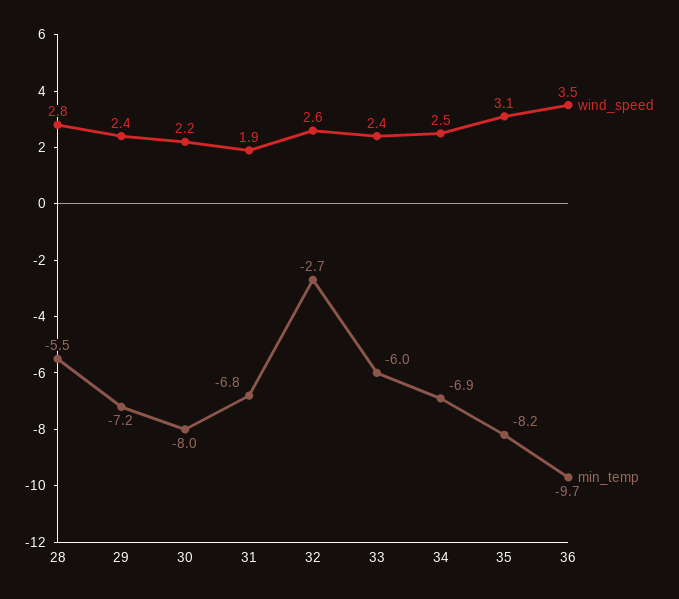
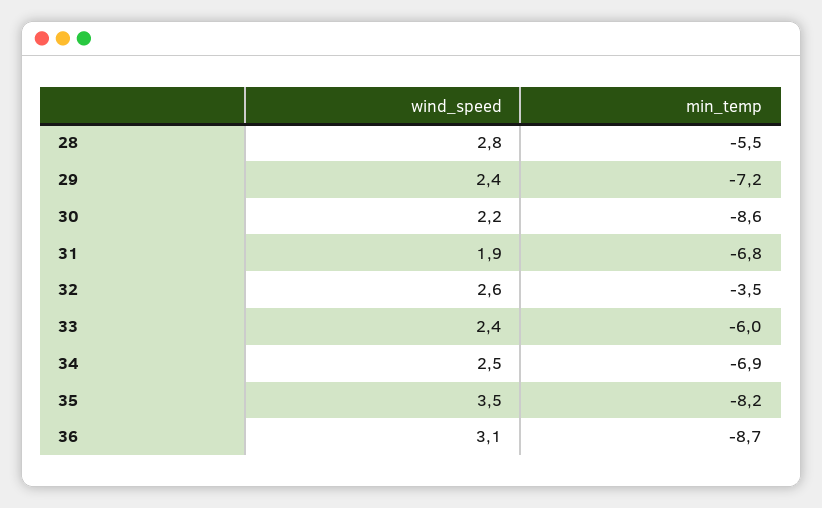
min_temp, 30: -8 -> -8.6
min_temp, 32: -2.7 -> -3.5
wind_speed, 35: 3.1 -> 3.5
wind_speed, 36: 3.5 -> 3.1
min_temp, 36: -9.7 -> -8.7

